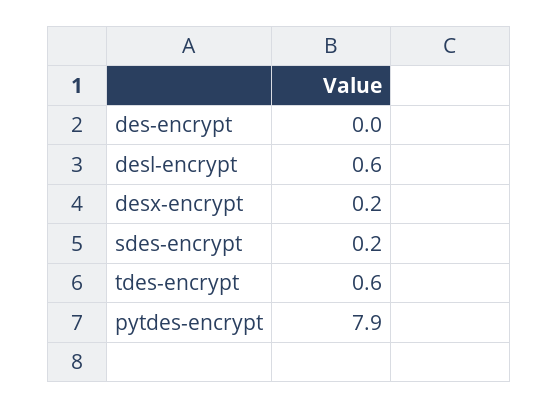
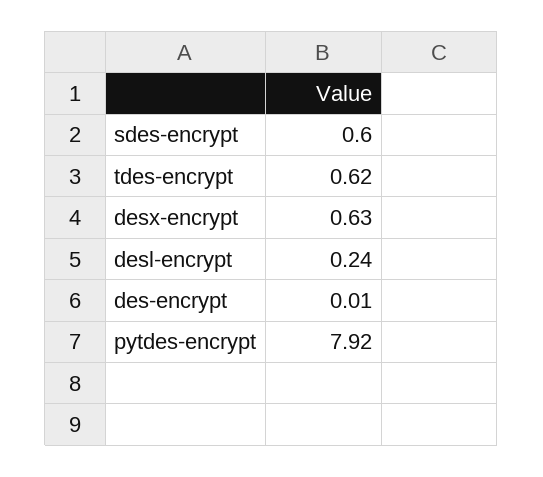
desl-encrypt: 0.6 -> 0.24
desx-encrypt: 0.2 -> 0.63
sdes-encrypt: 0.2 -> 0.6

